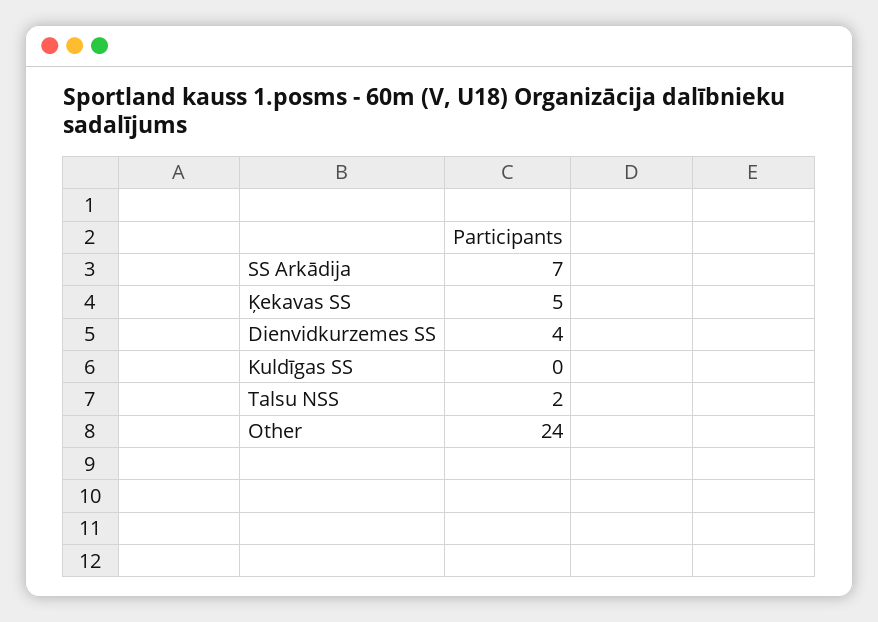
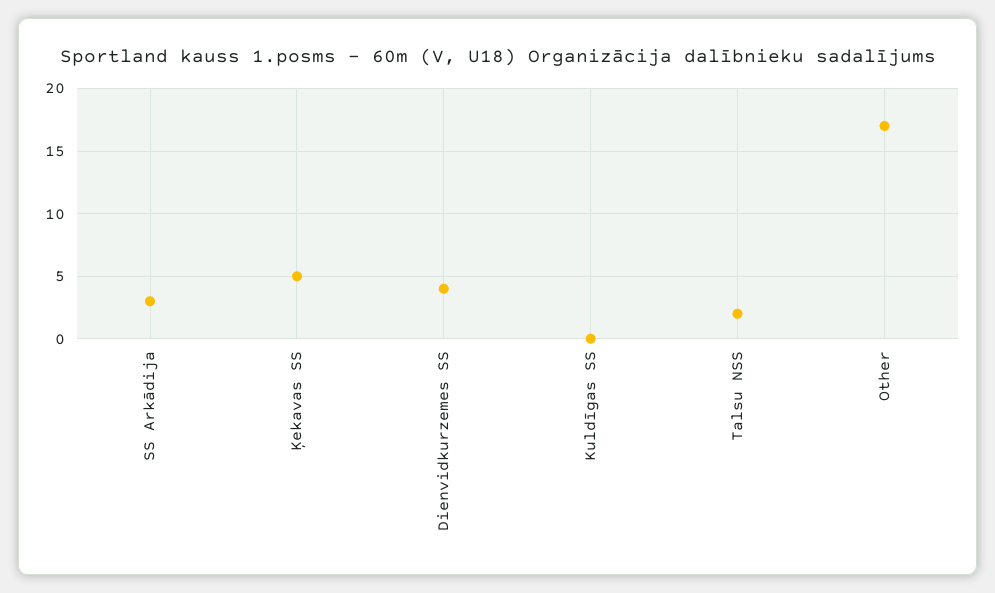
SS Arkādija: 7 -> 3
Other: 24 -> 17

